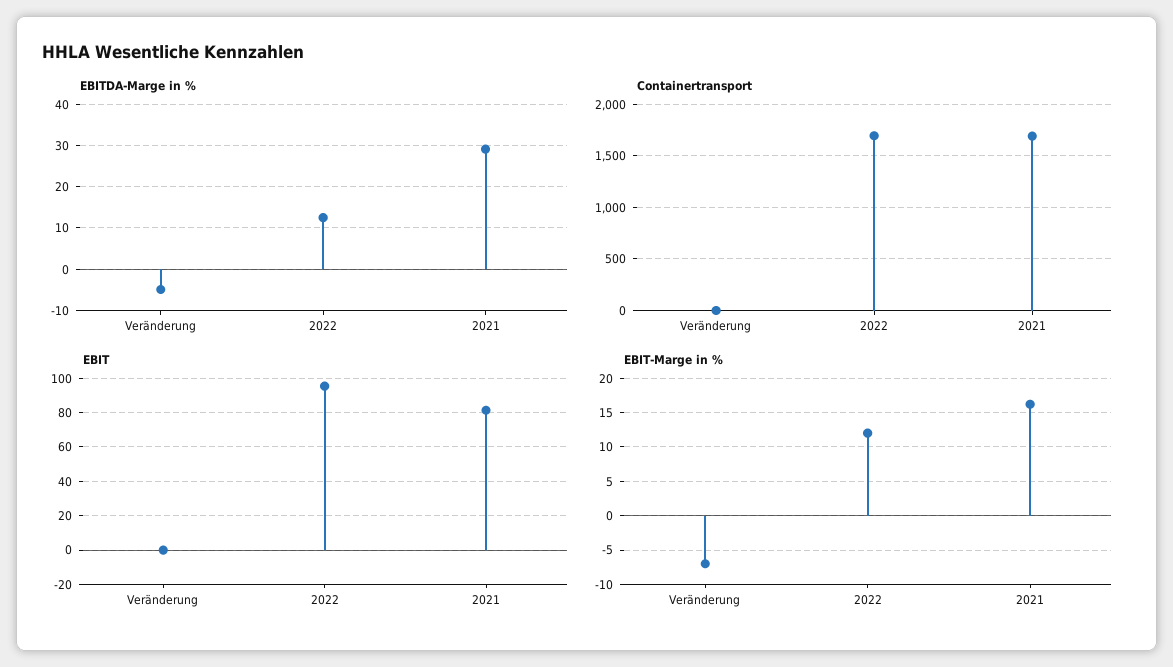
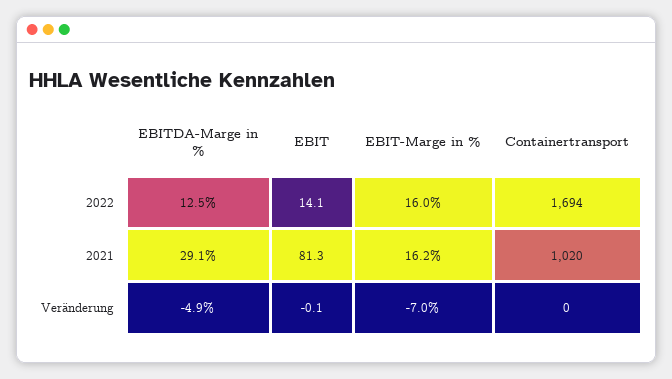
Containertransport, 2021: 1700 -> 1020
EBIT, 2022: 95 -> 14.1
EBIT-Marge in %, 2022: 12 -> 16

